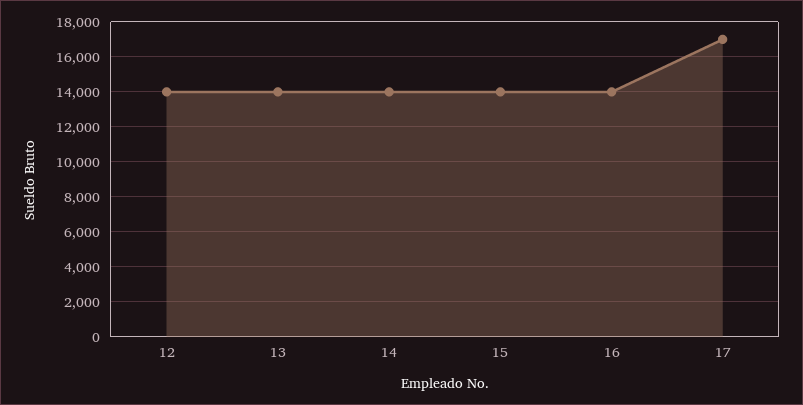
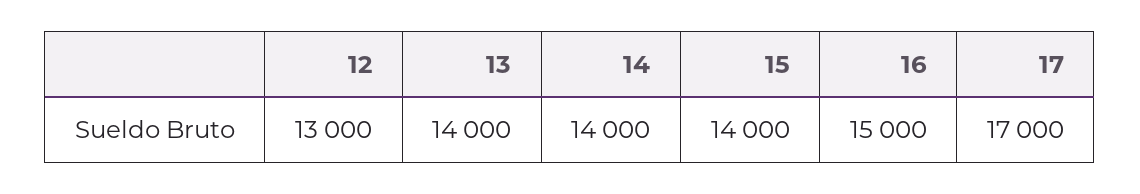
12: 14000 -> 13000
16: 14000 -> 15000

